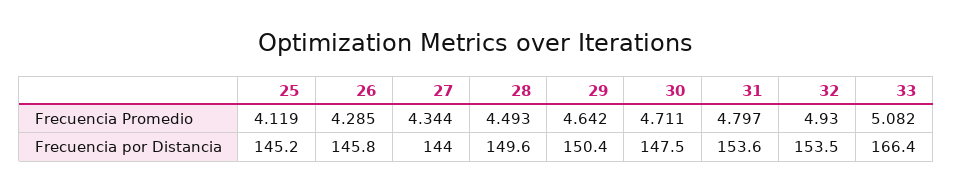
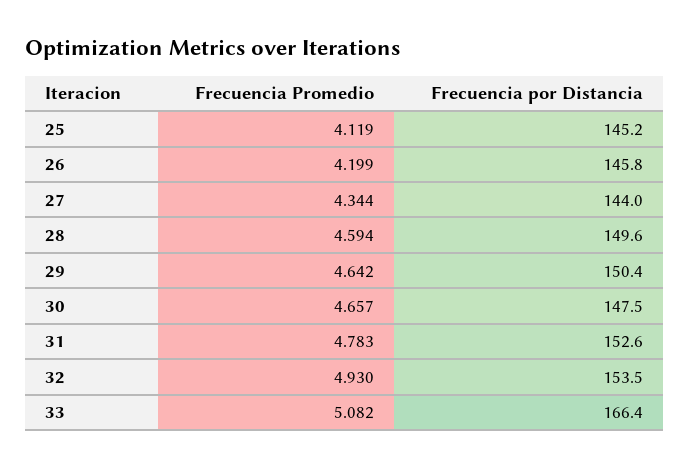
26, Frecuencia Promedio: 4.285 -> 4.199
28, Frecuencia Promedio: 4.493 -> 4.594
30, Frecuencia Promedio: 4.711 -> 4.657
31, Frecuencia Promedio: 4.797 -> 4.783
31, Frecuencia por Distancia: 153.6 -> 152.6

